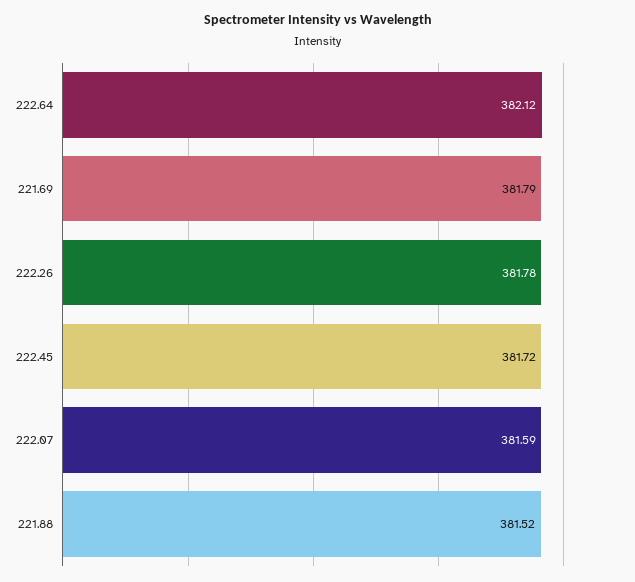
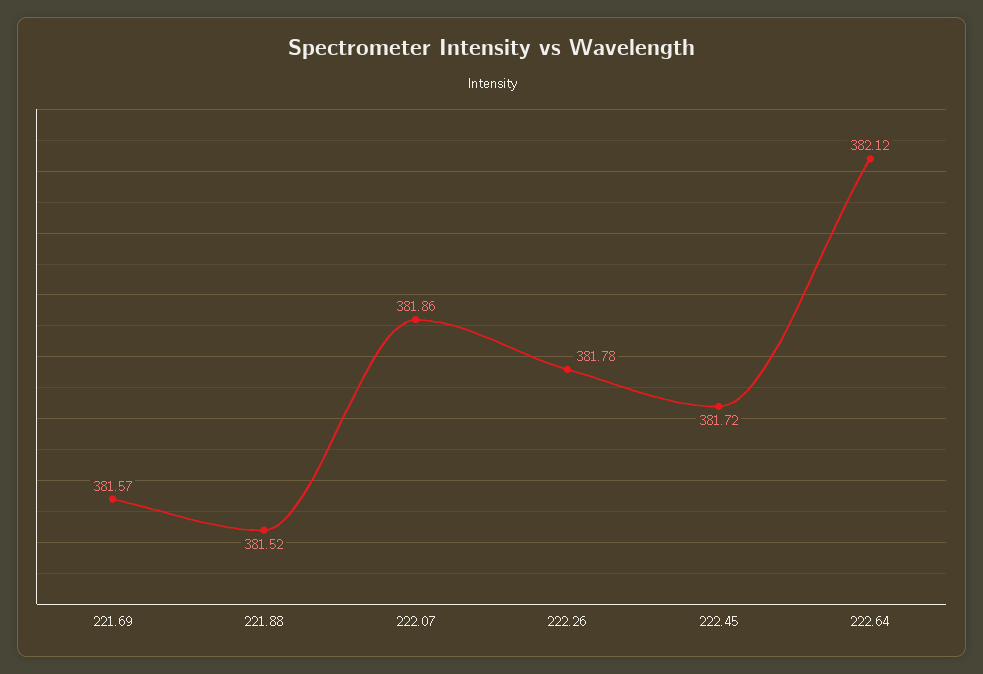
221.69: 381.79 -> 381.57
222.07: 381.59 -> 381.86

